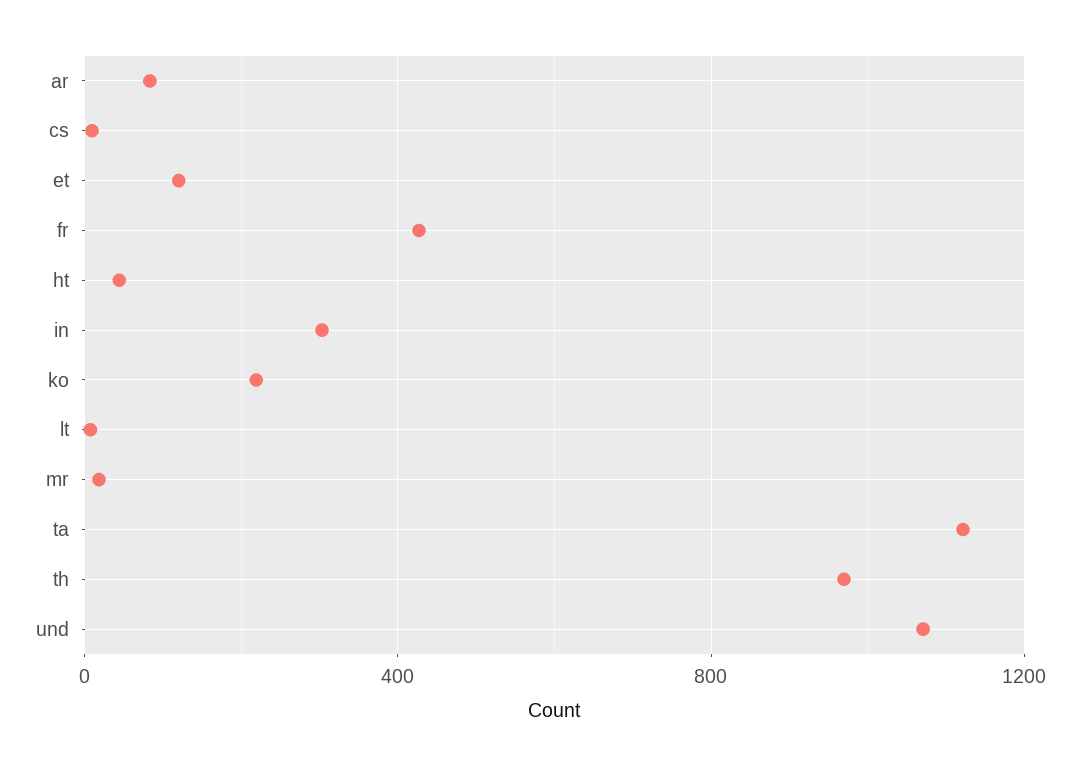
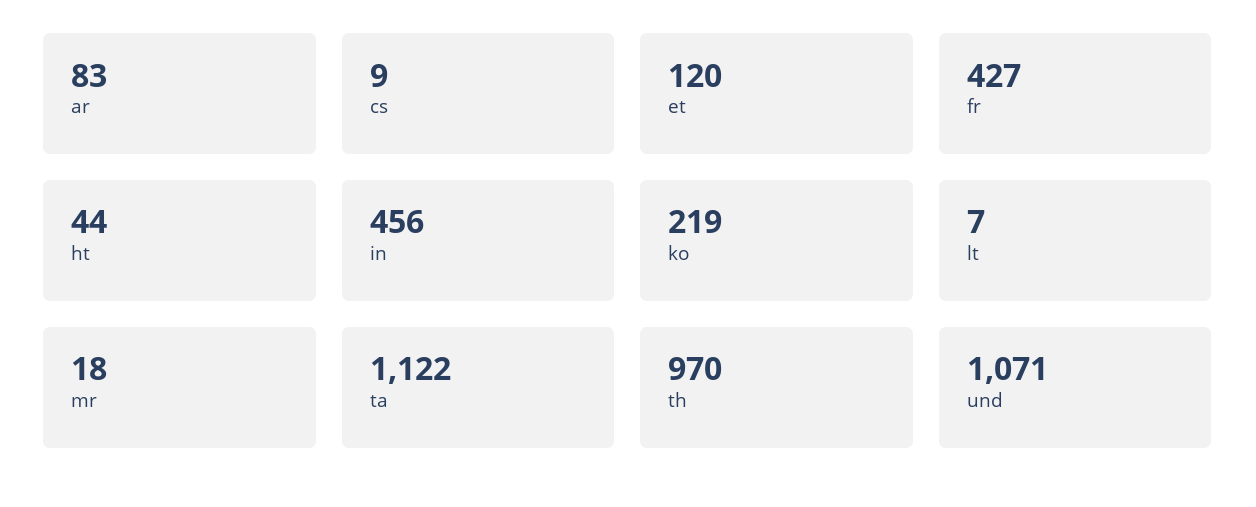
in: 300 -> 456

